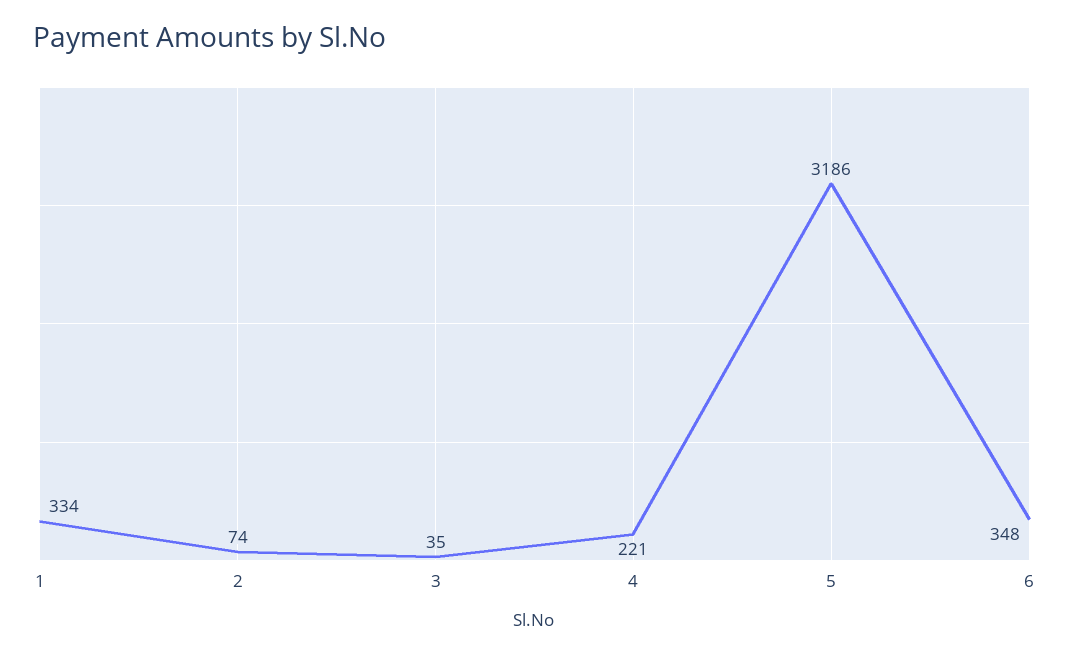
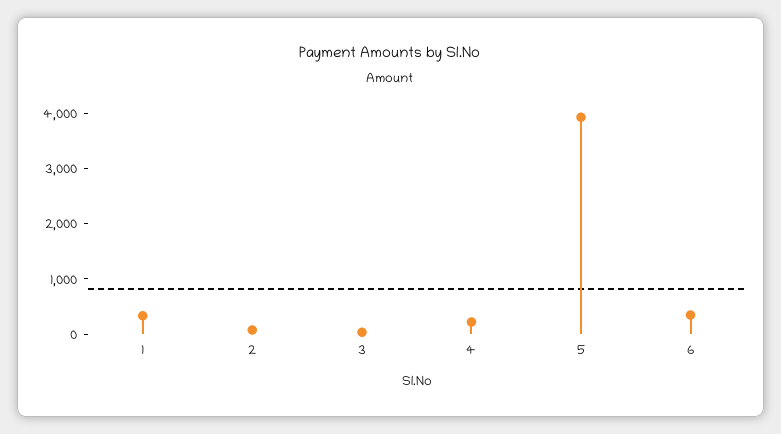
5: 3186 -> 4000

